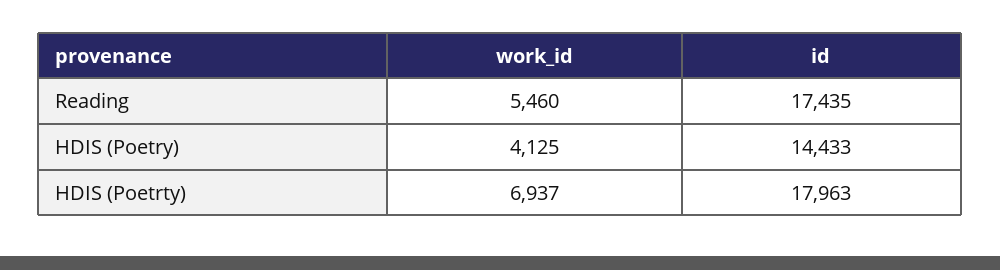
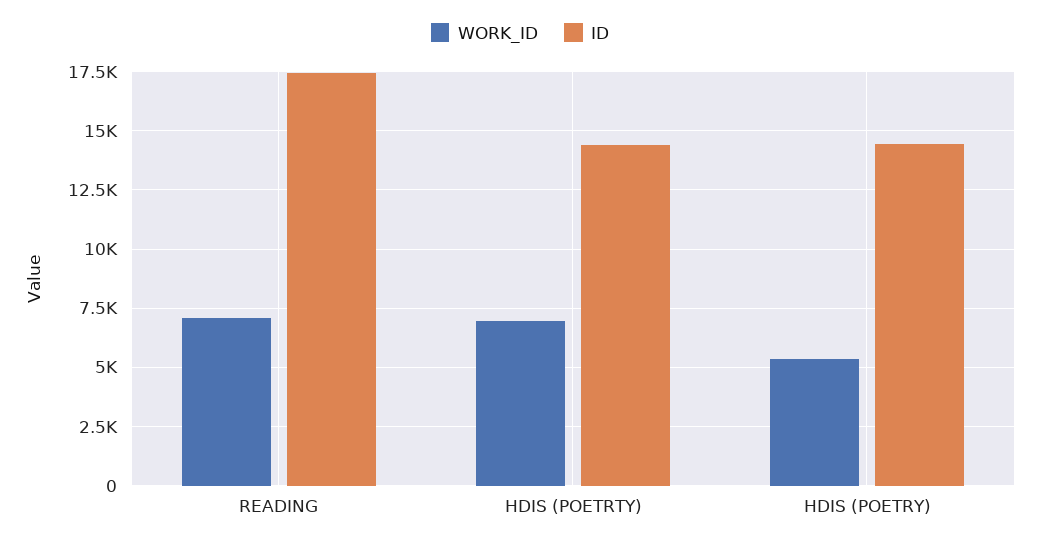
work_id, Reading: 5460 -> 7000
work_id, HDIS (Poetry): 4125 -> 5500
id, HDIS (Poetrty): 17963 -> 14500

